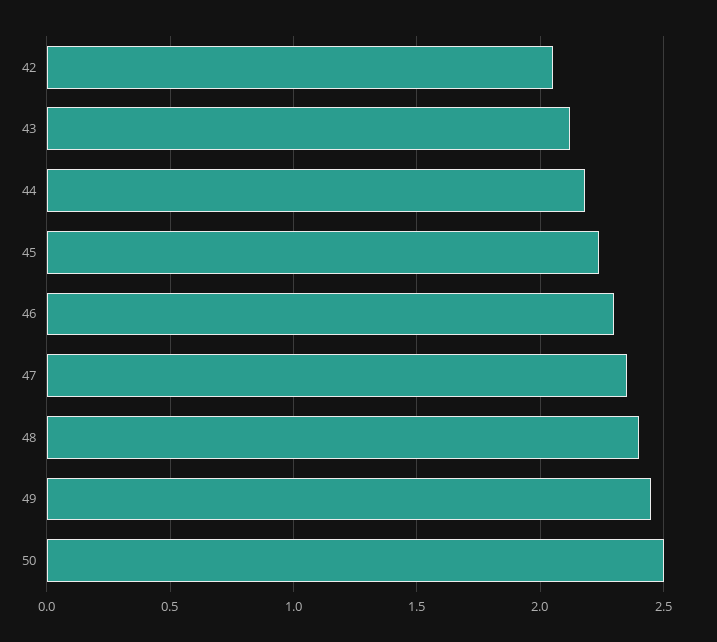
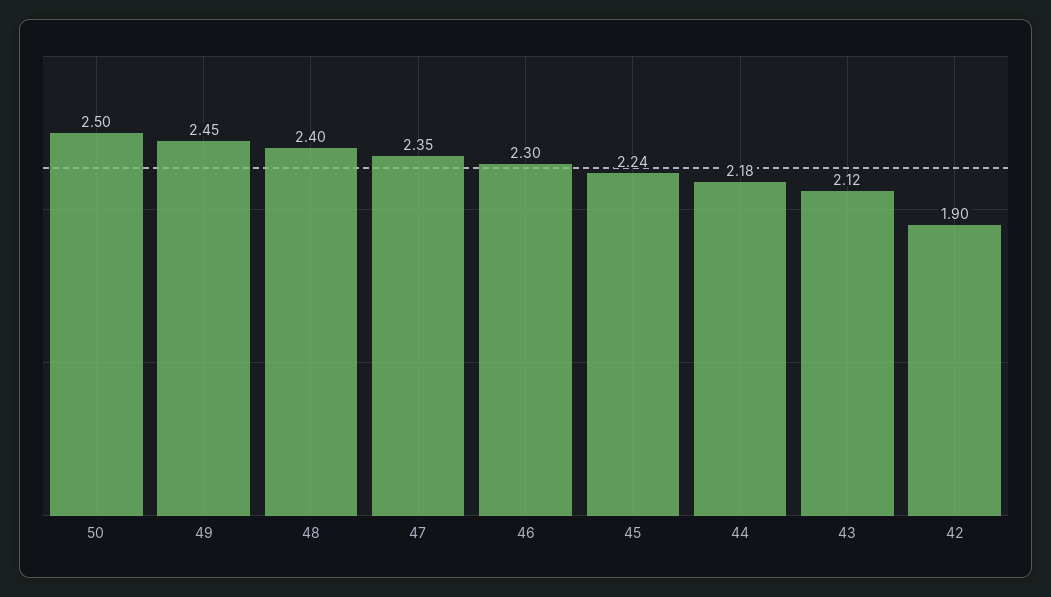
42: 2.05 -> 1.9

